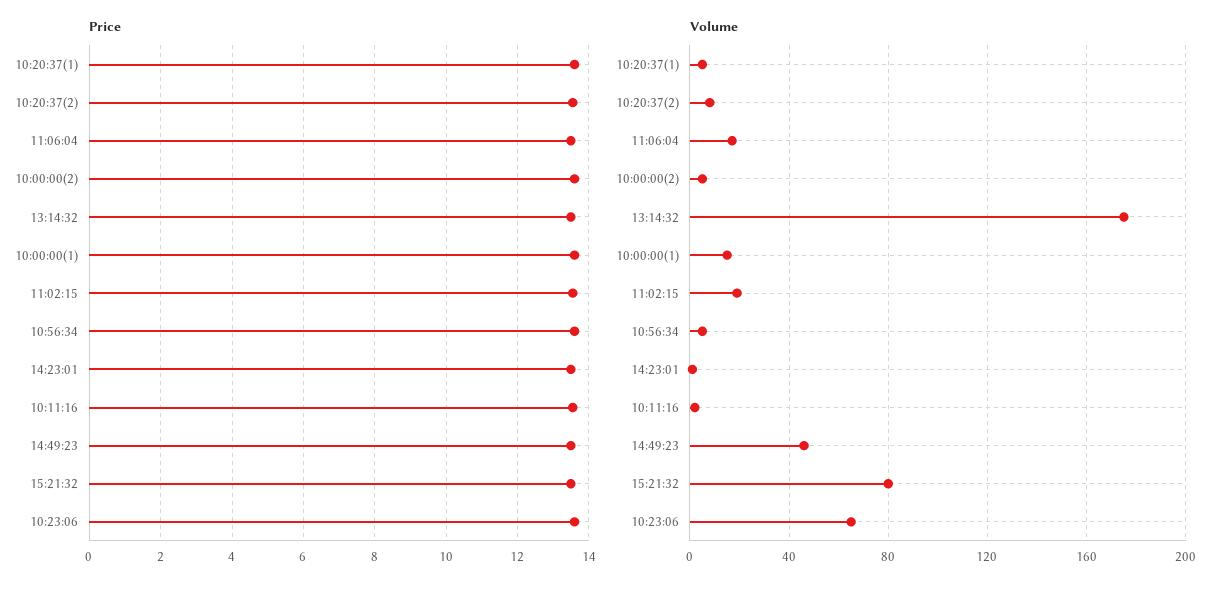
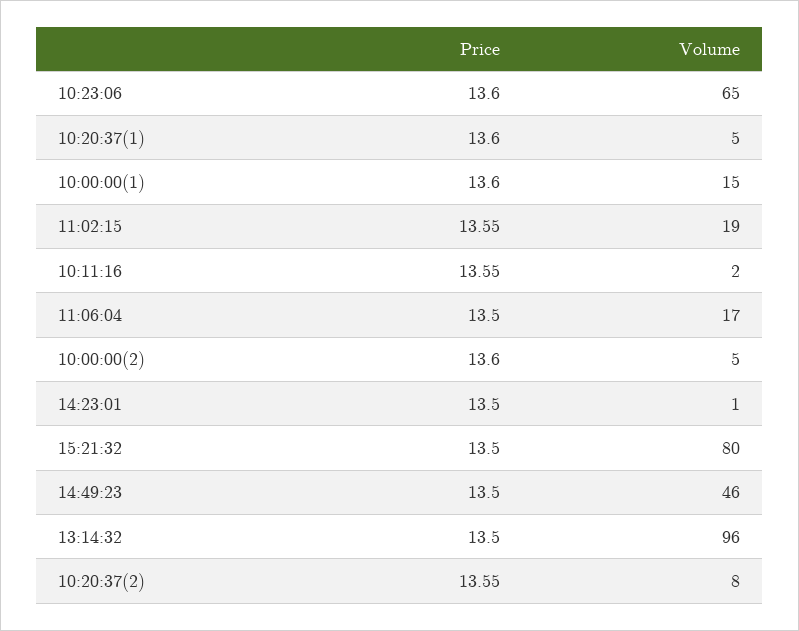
Price, 10:56:34: 13.6 -> none
Volume, 13:14:32: 175 -> 96
Volume, 10:56:34: 5 -> none

